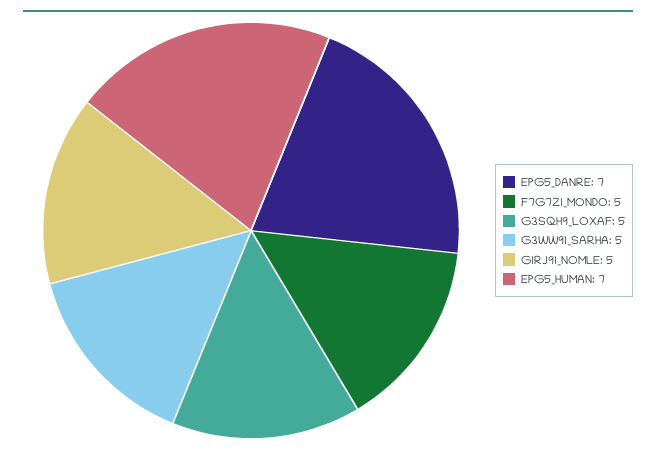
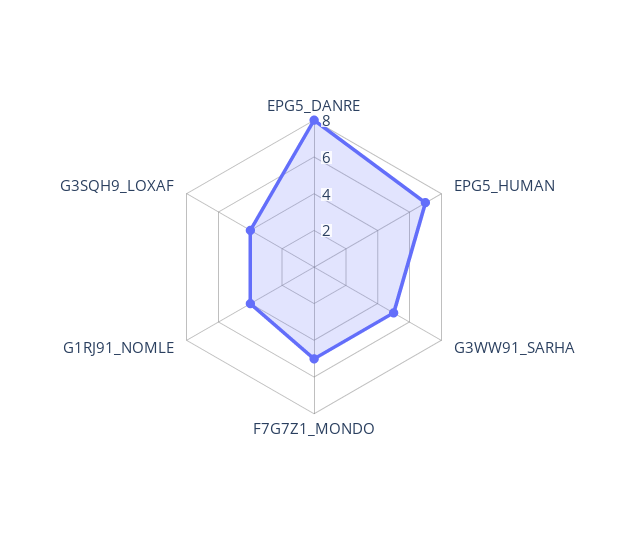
EPG5_DANRE: 7 -> 8
G3SQH9_LOXAF: 5 -> 4
G1RJ91_NOMLE: 5 -> 4

